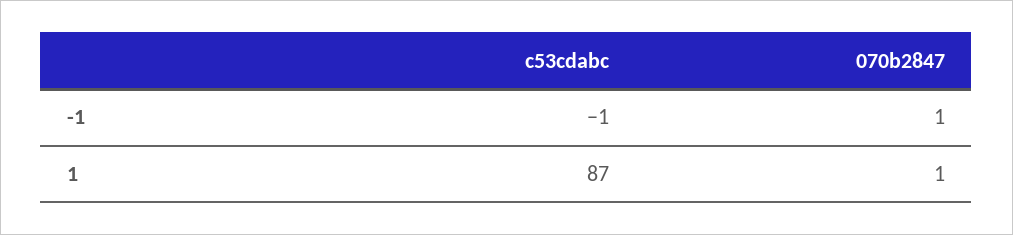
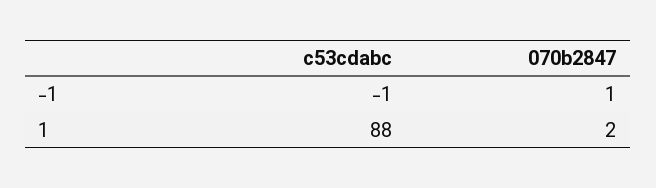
c53cdabc, 1: 87 -> 88
070b2847, 1: 1 -> 2

